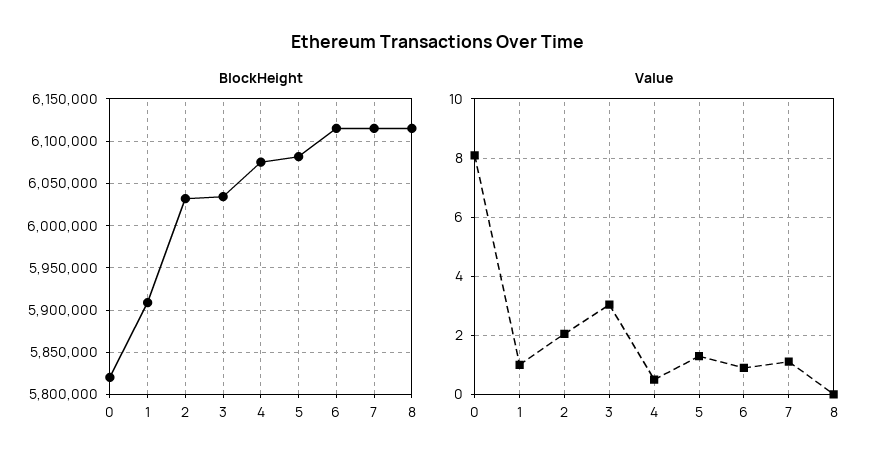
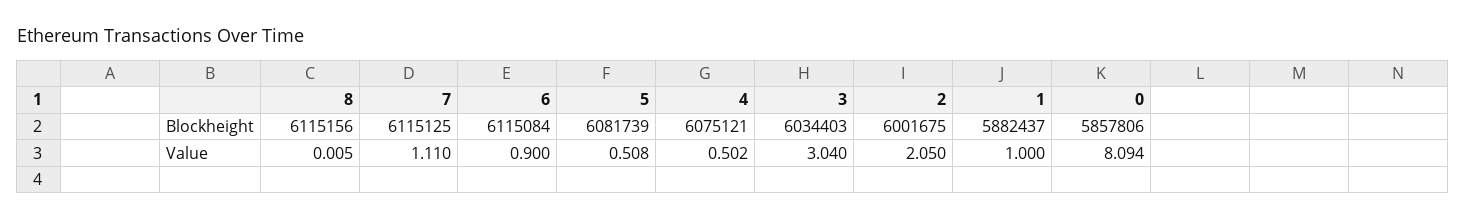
BlockHeight, 0: 5820000 -> 5857806
BlockHeight, 1: 5910000 -> 5882437
BlockHeight, 2: 6030000 -> 6001675
Value, 5: 1.25 -> 0.508

